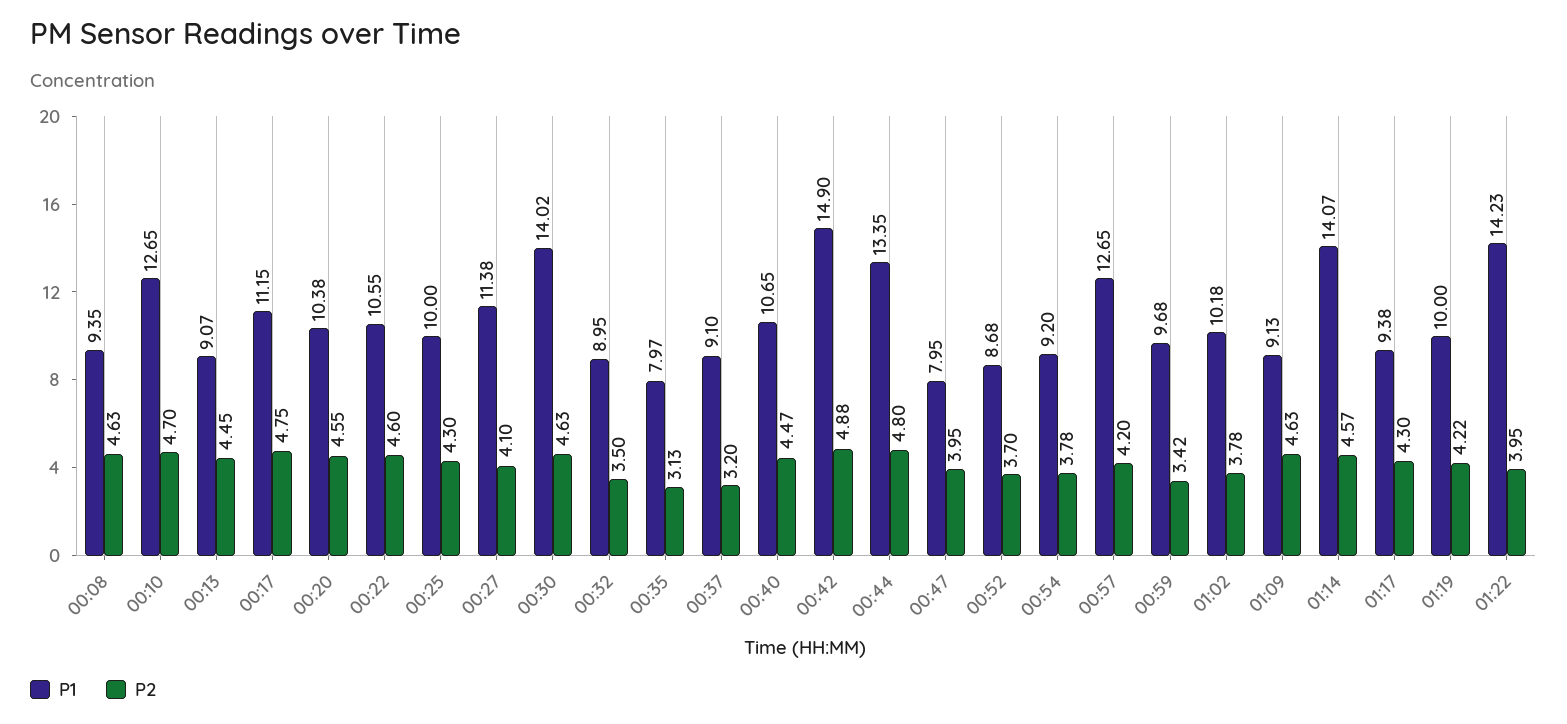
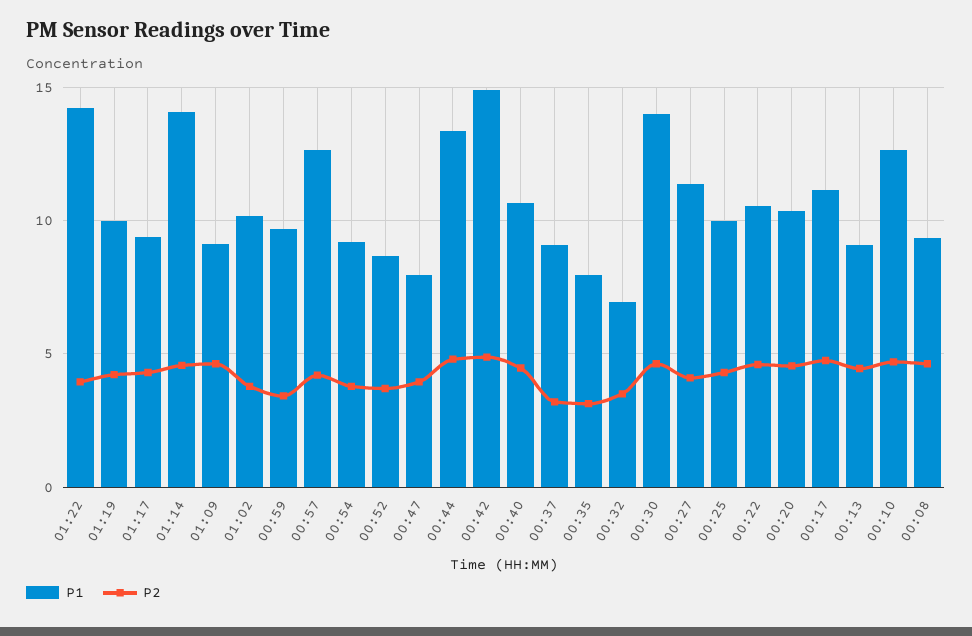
P1, 00:32: 8.95 -> 7

